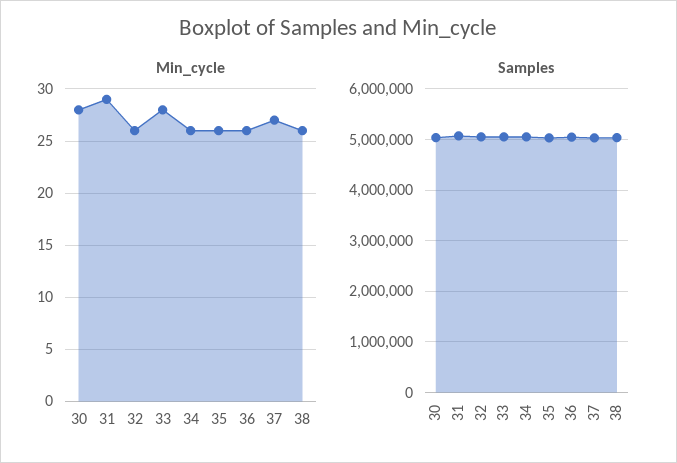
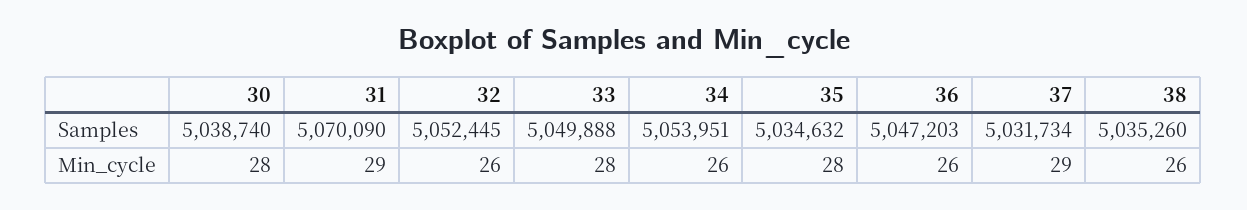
Min_cycle, 35: 26 -> 28
Min_cycle, 37: 27 -> 29

